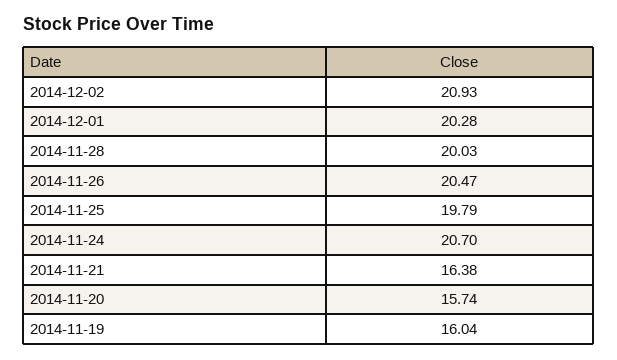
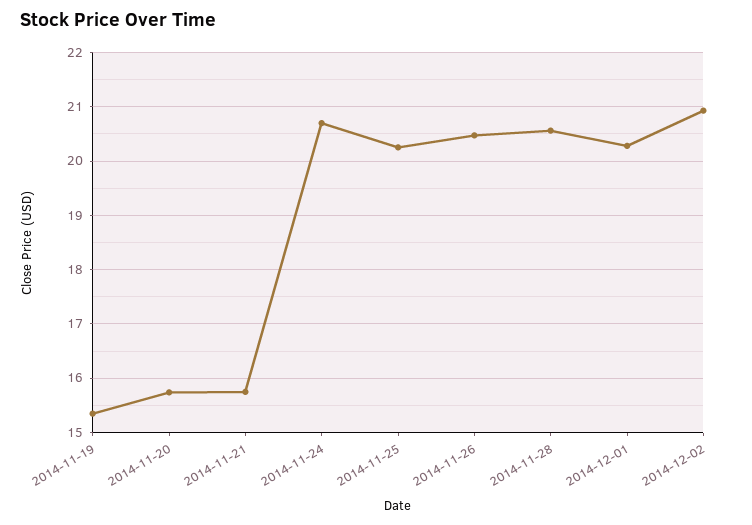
2014-11-28: 20.03 -> 20.6
2014-11-25: 19.79 -> 20.2
2014-11-21: 16.38 -> 15.8
2014-11-19: 16.04 -> 15.4

